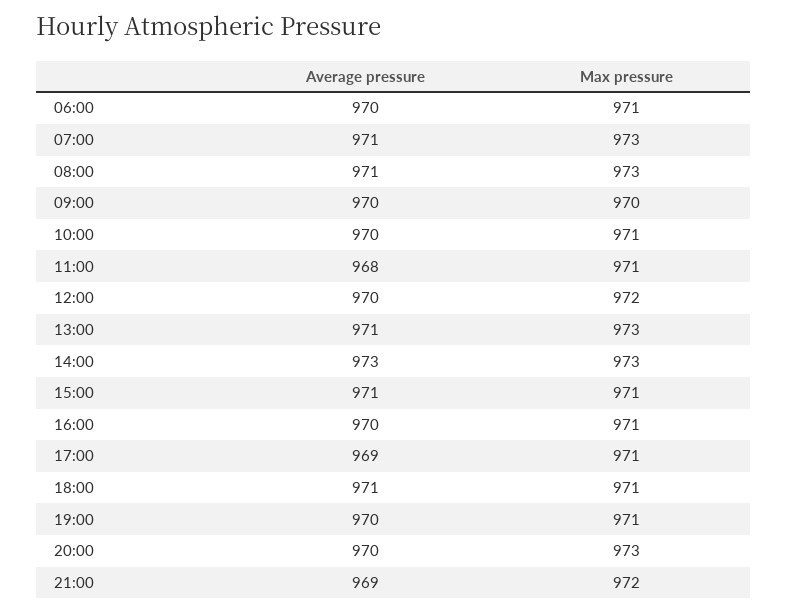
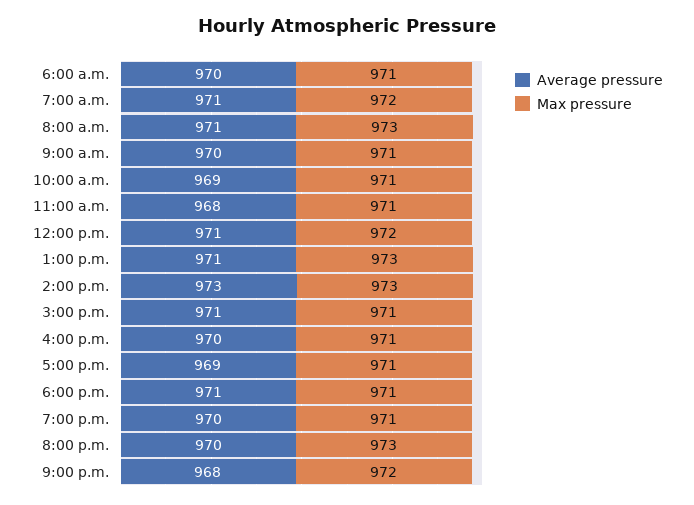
Max pressure, 07:00: 973 -> 972
Max pressure, 09:00: 970 -> 971
Average pressure, 10:00: 970 -> 969
Average pressure, 12:00: 970 -> 971
Average pressure, 21:00: 969 -> 968

